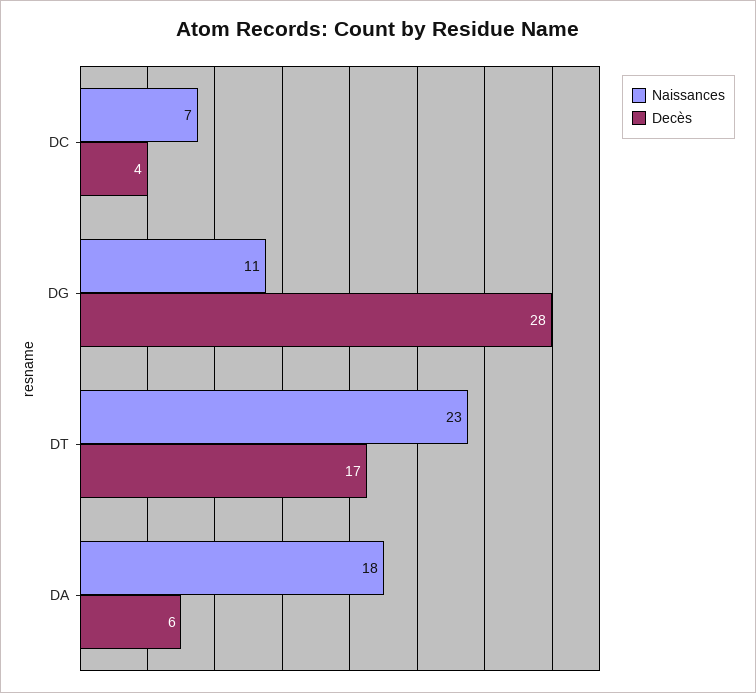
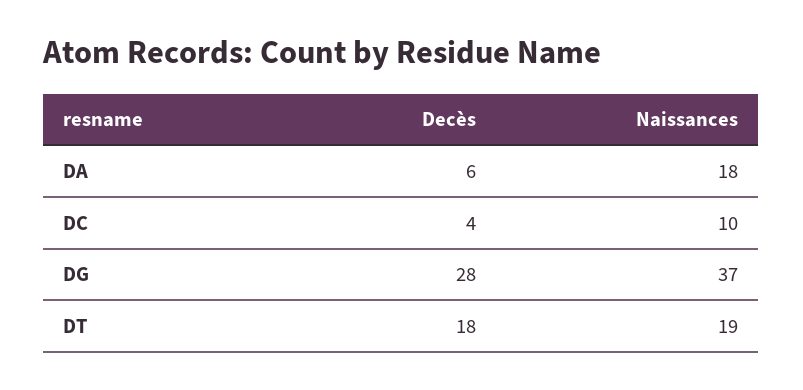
Naissances, DC: 7 -> 10
Naissances, DG: 11 -> 37
Naissances, DT: 23 -> 19
Decès, DT: 17 -> 18

